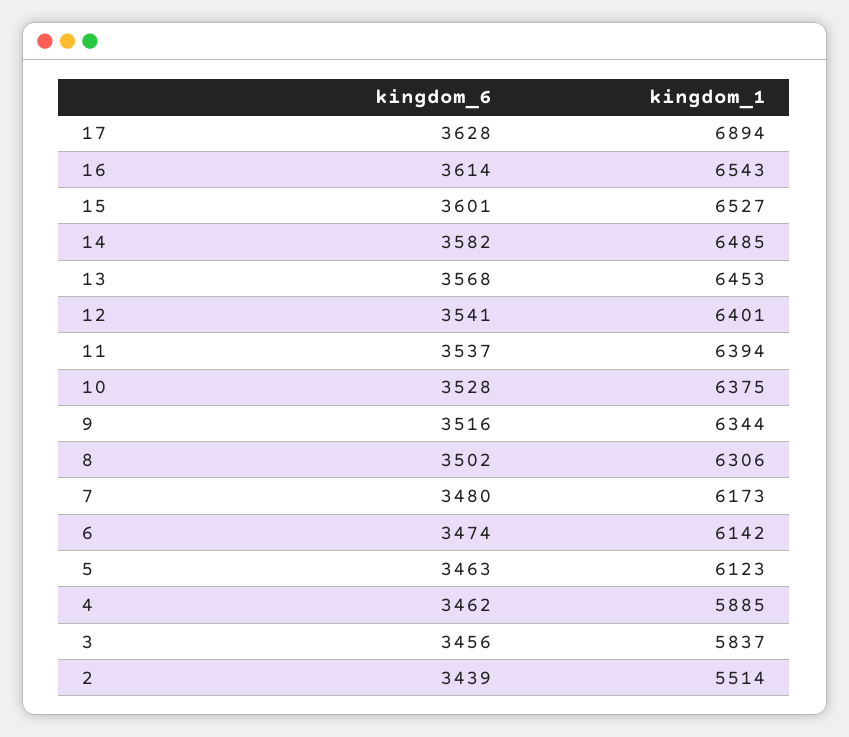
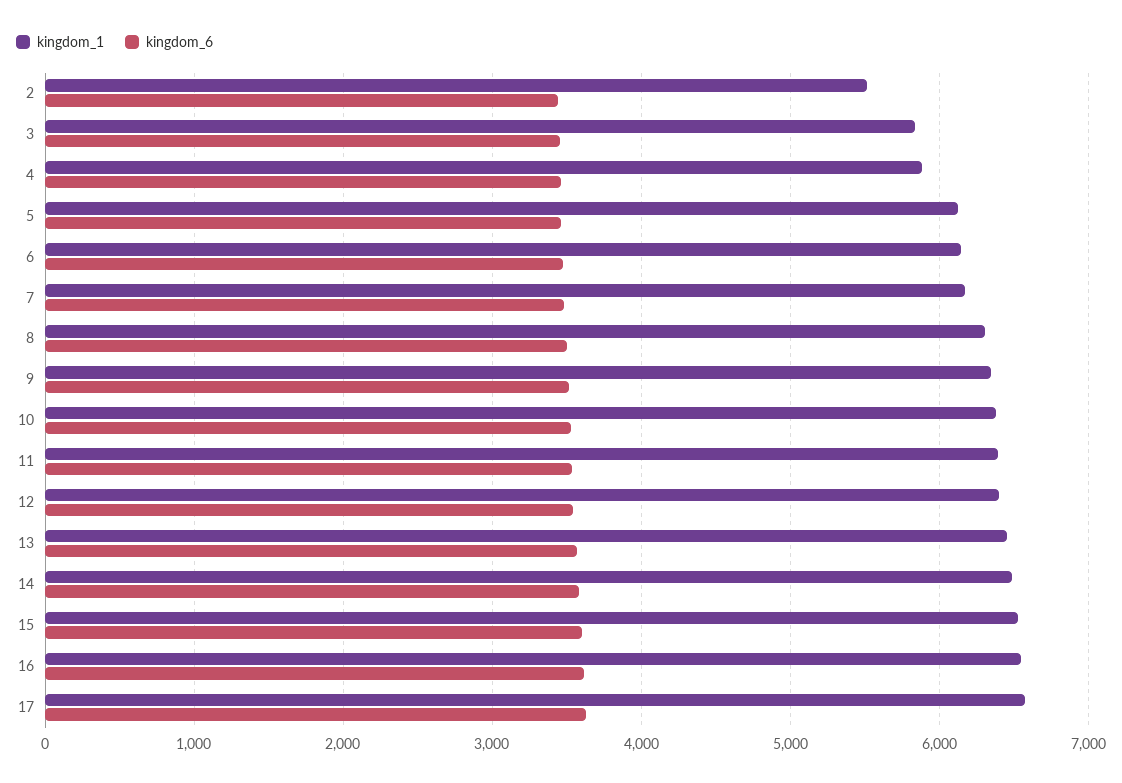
kingdom_1, 17: 6894 -> 6600

